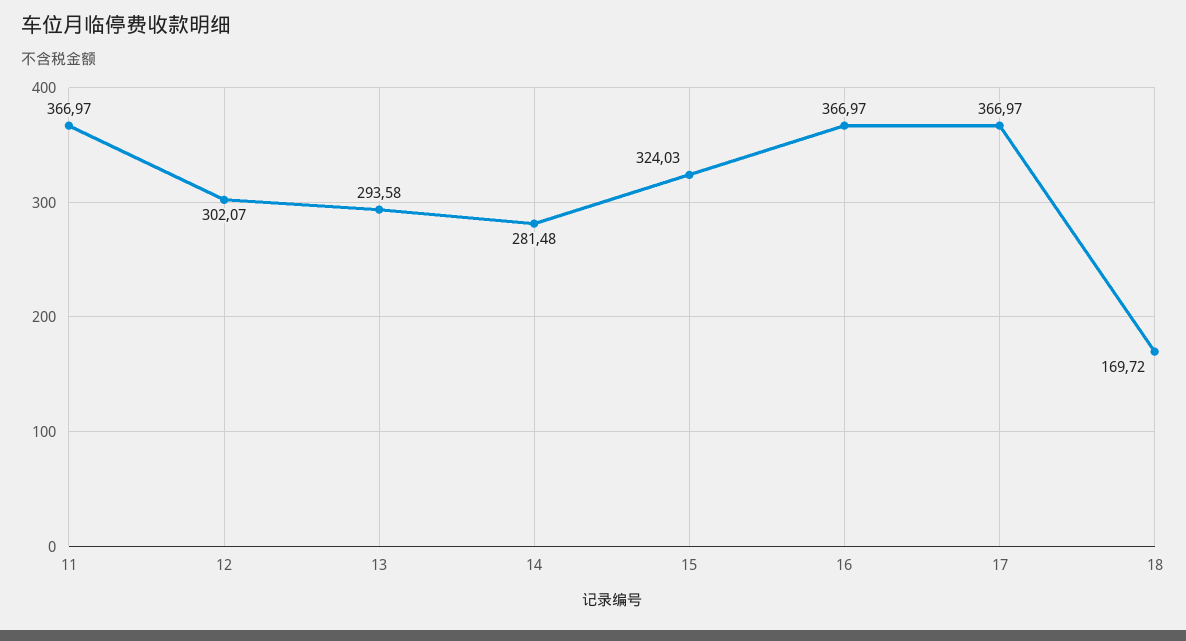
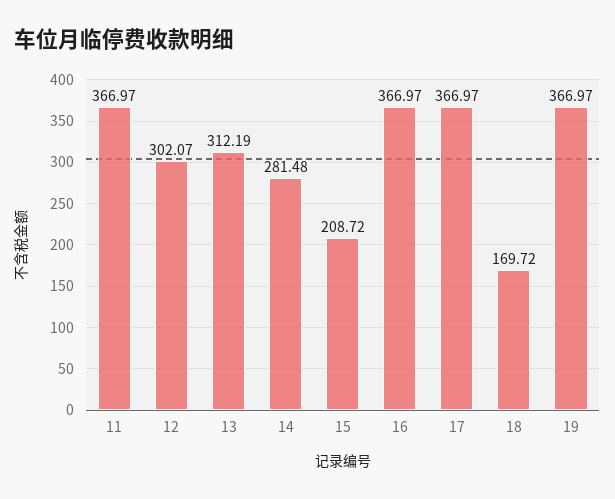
13: 293.58 -> 312.19
15: 324.03 -> 208.72
19: none -> 366.97

